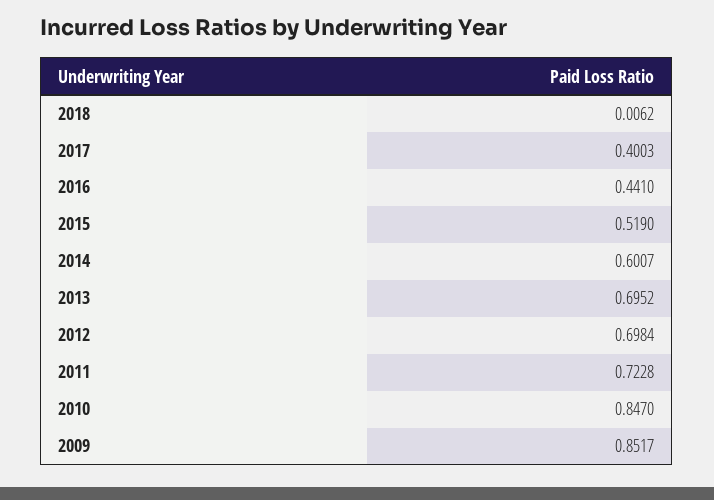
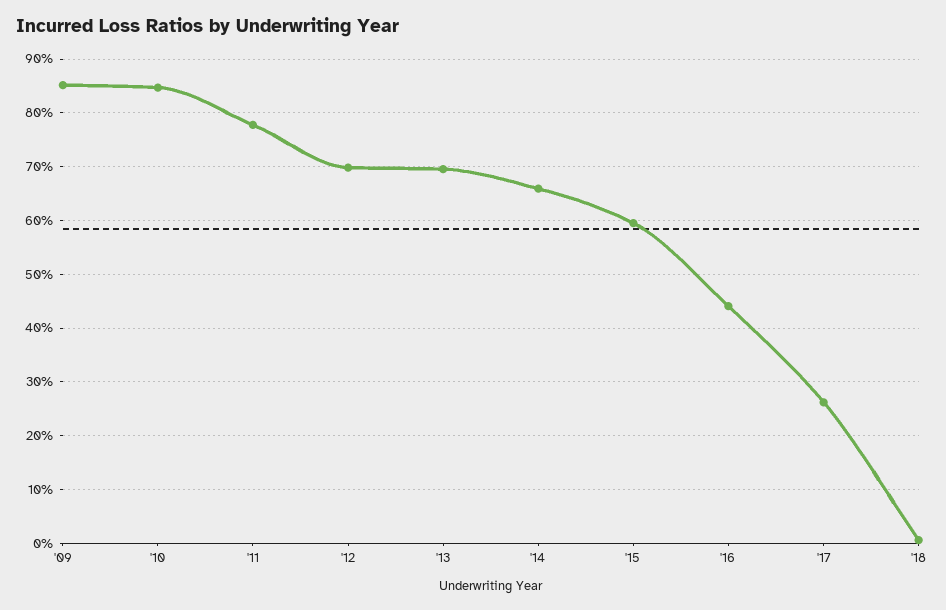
2017: 0.4003 -> 0.26
2015: 0.519 -> 0.6
2014: 0.6007 -> 0.66
2011: 0.7228 -> 0.78

